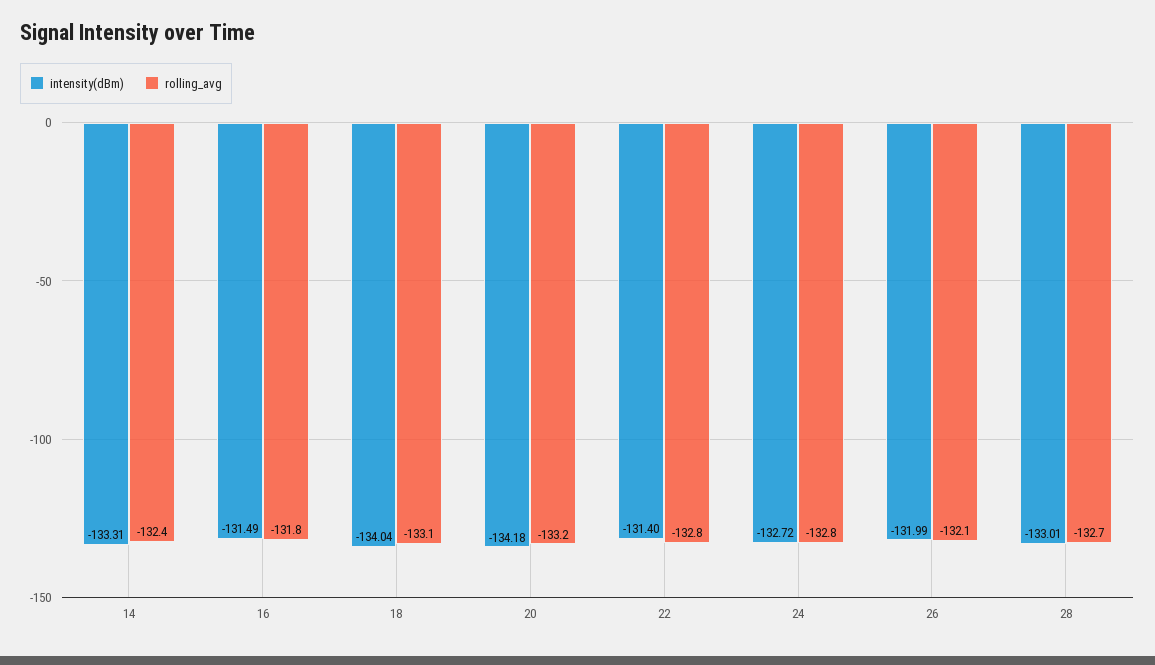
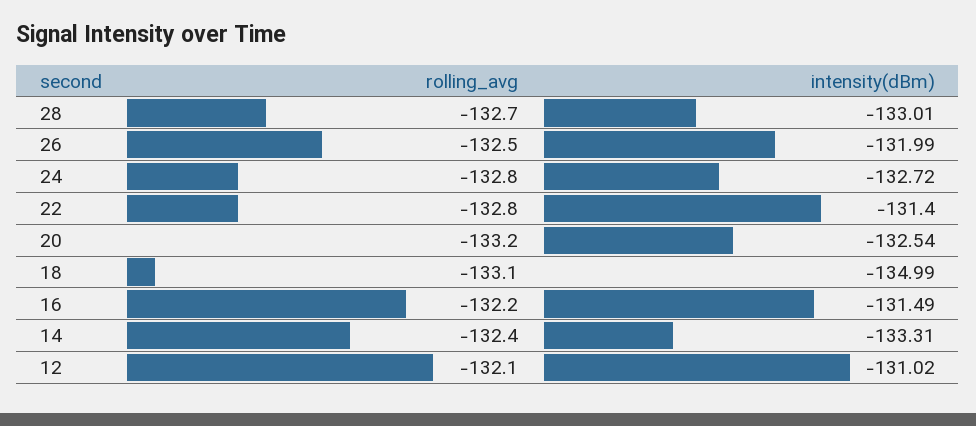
rolling_avg, 16: -131.8 -> -132.2
intensity(dBm), 18: -134.04 -> -134.99
intensity(dBm), 20: -134.18 -> -132.54
rolling_avg, 26: -132.1 -> -132.5
rolling_avg, 12: none -> -132.1
intensity(dBm), 12: none -> -131.02

